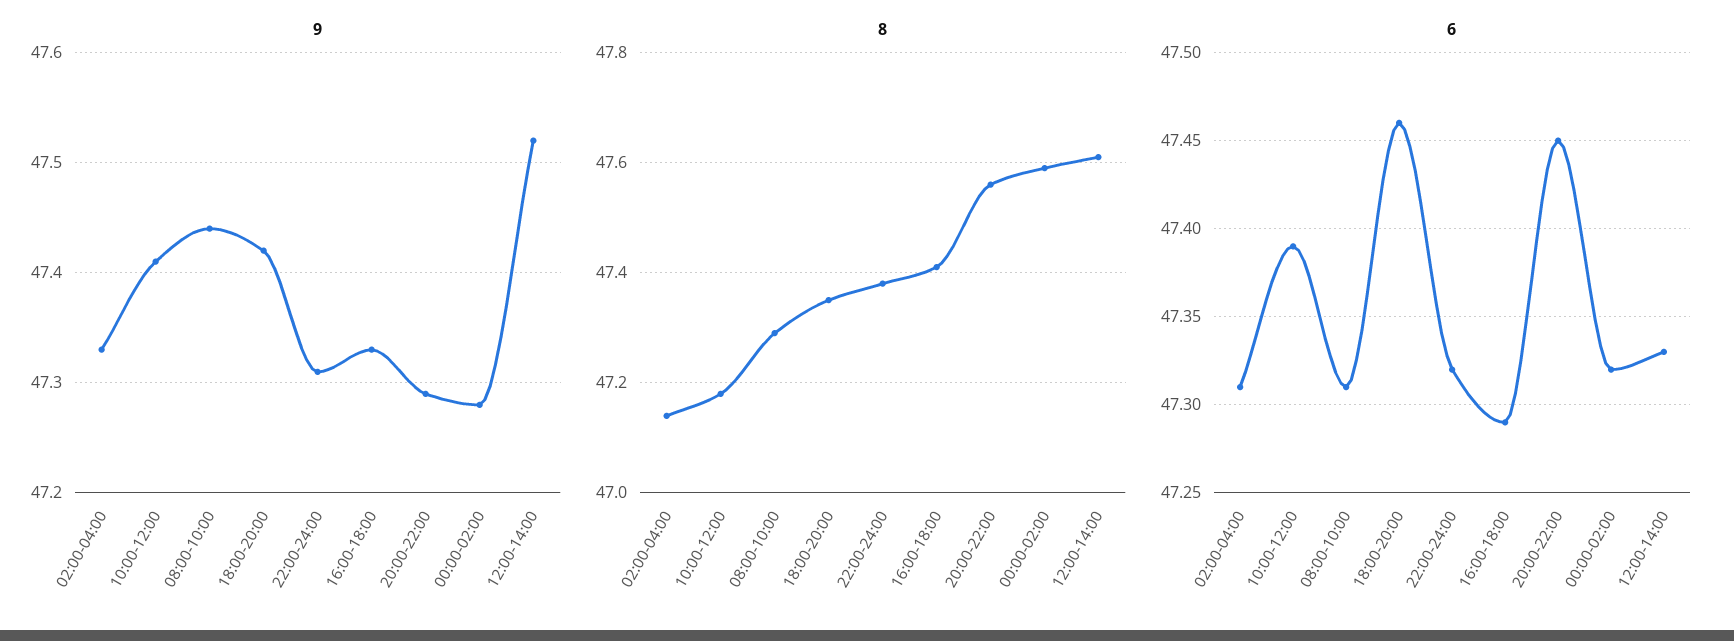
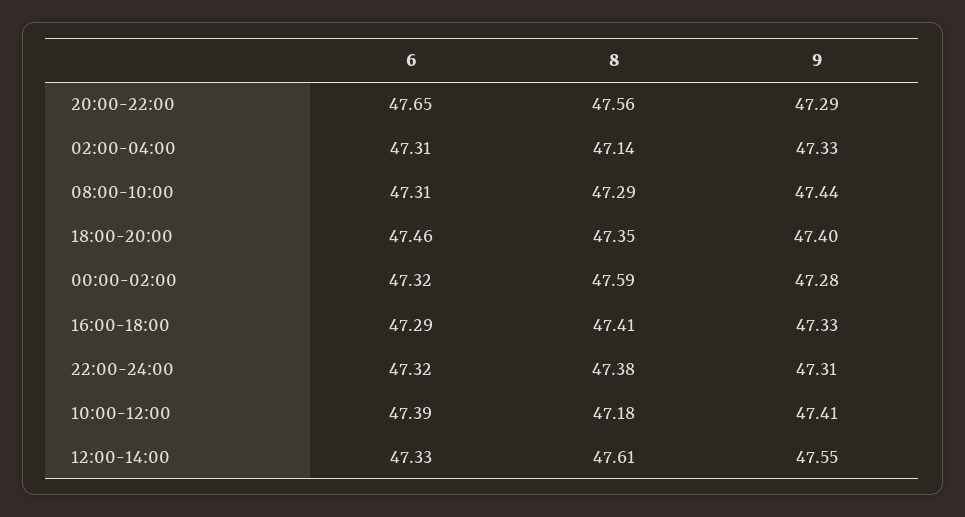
9, 18:00-20:00: 47.42 -> 47.4
9, 12:00-14:00: 47.52 -> 47.55
6, 20:00-22:00: 47.45 -> 47.65

